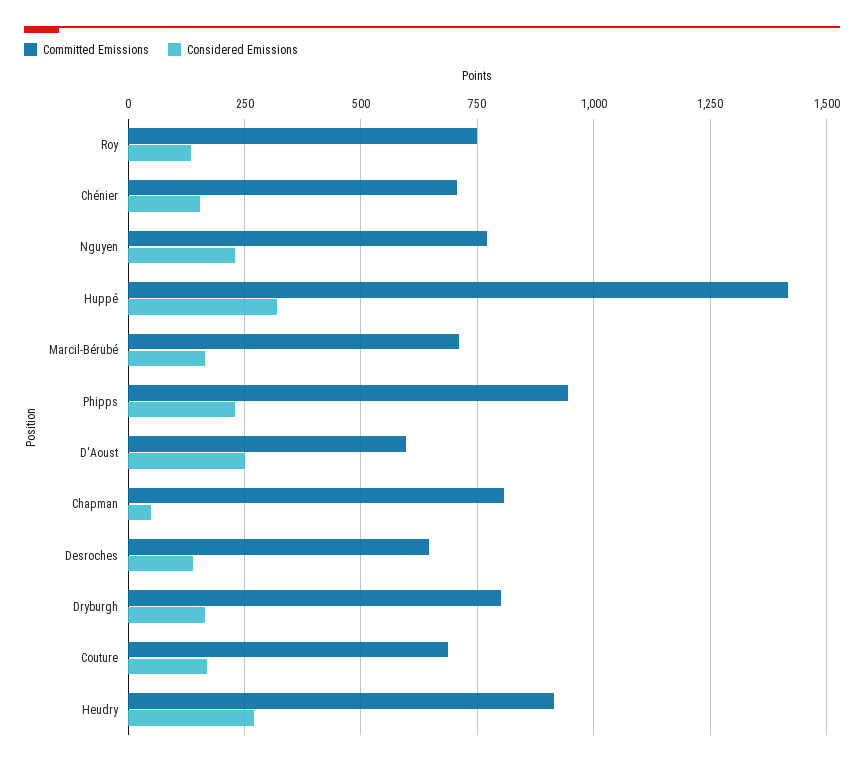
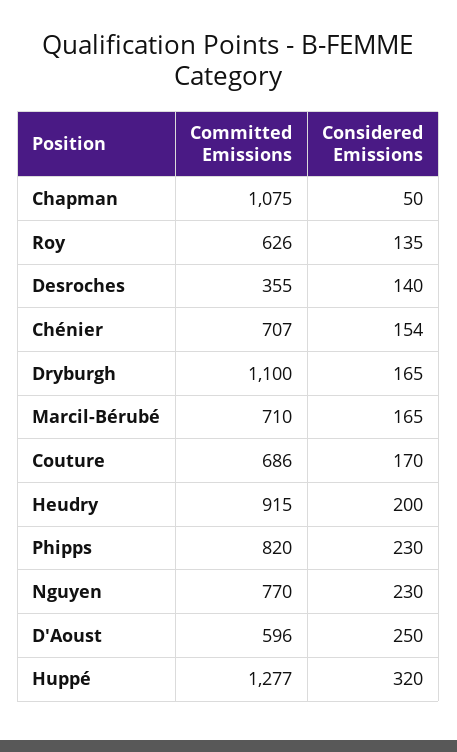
Committed Emissions, Roy: 750 -> 626
Committed Emissions, Huppé: 1425 -> 1277
Committed Emissions, Phipps: 950 -> 820
Committed Emissions, Chapman: 800 -> 1075
Committed Emissions, Desroches: 650 -> 355
Committed Emissions, Dryburgh: 800 -> 1100
Considered Emissions, Heudry: 275 -> 200

